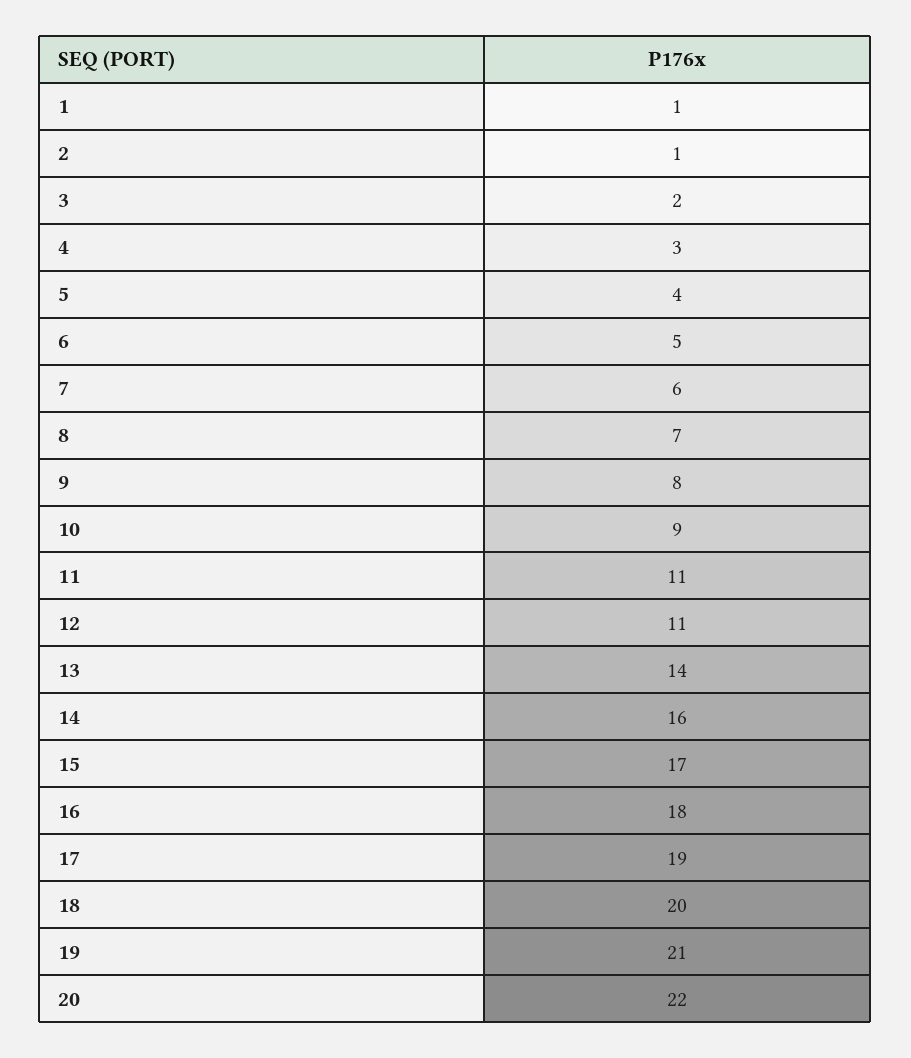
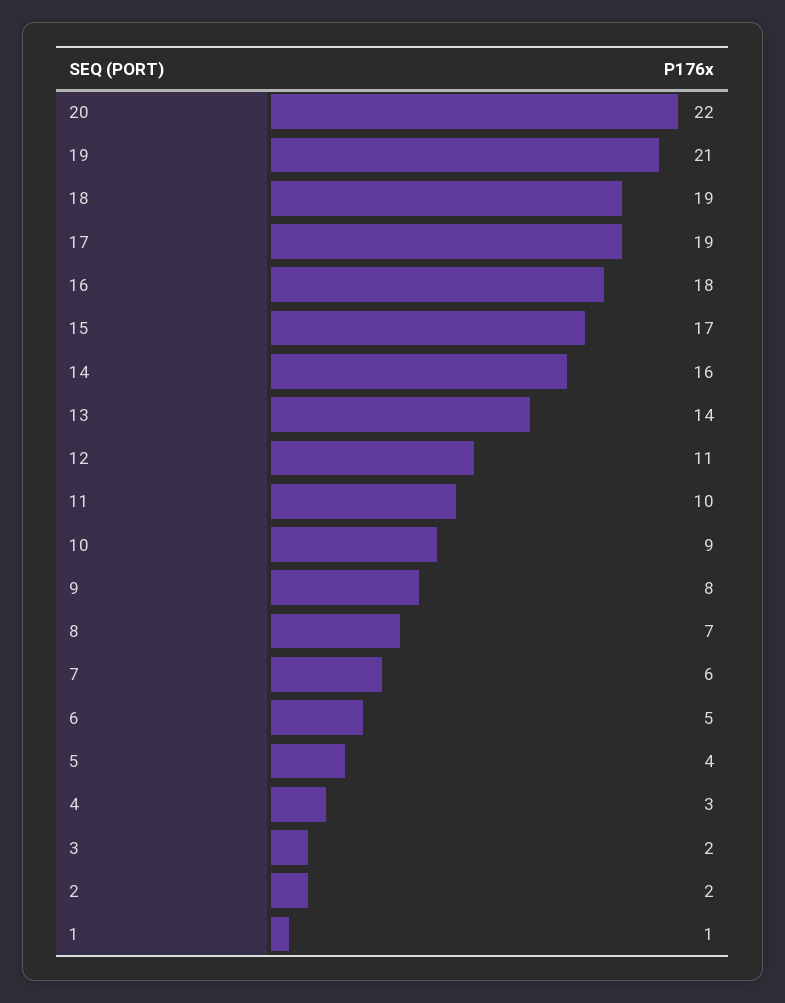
2: 1 -> 2
11: 11 -> 10
18: 20 -> 19

